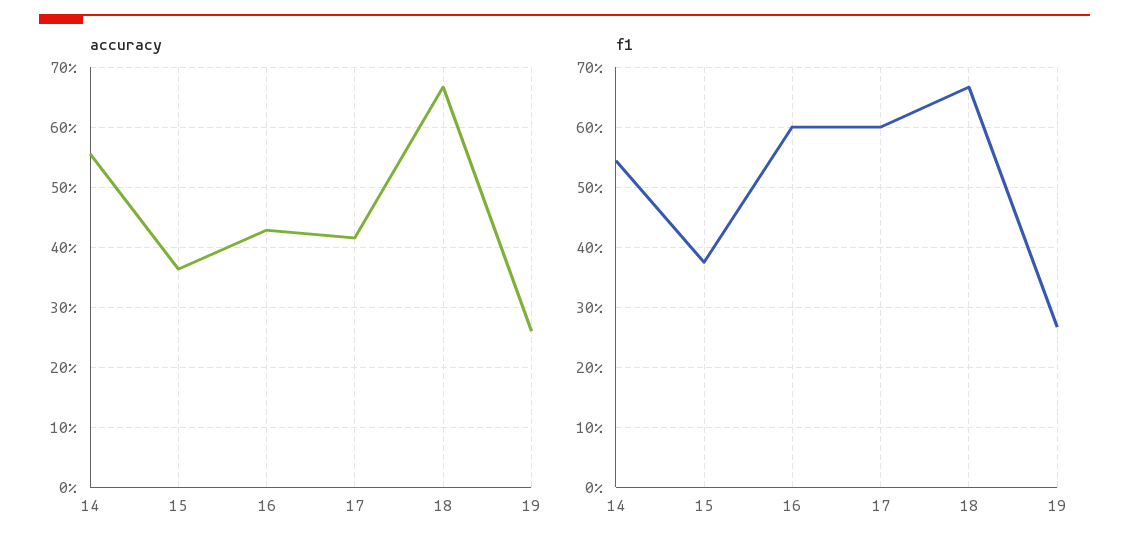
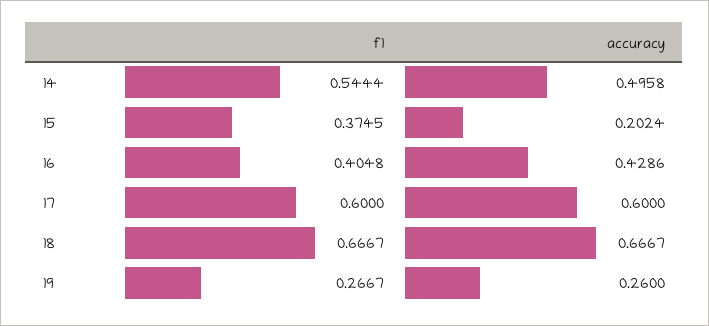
accuracy, 14: 0.56 -> 0.4958
accuracy, 15: 0.36 -> 0.2024
accuracy, 17: 0.42 -> 0.6
f1, 16: 0.6 -> 0.4048

